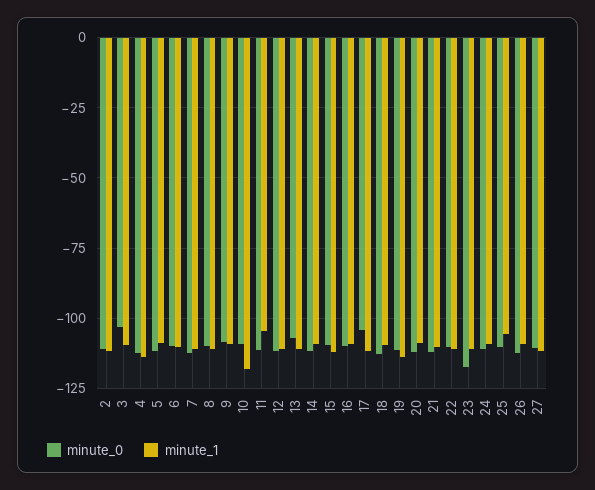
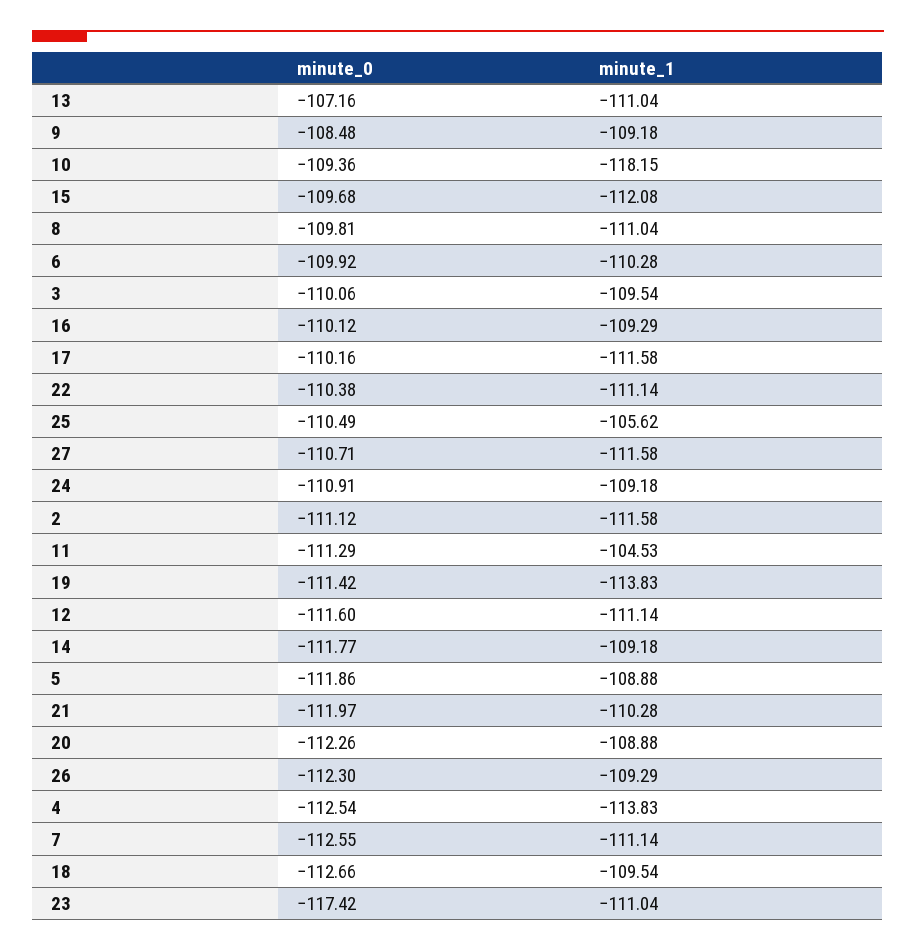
minute_0, 3: -102.5 -> -110.06
minute_0, 17: -105 -> -110.16

